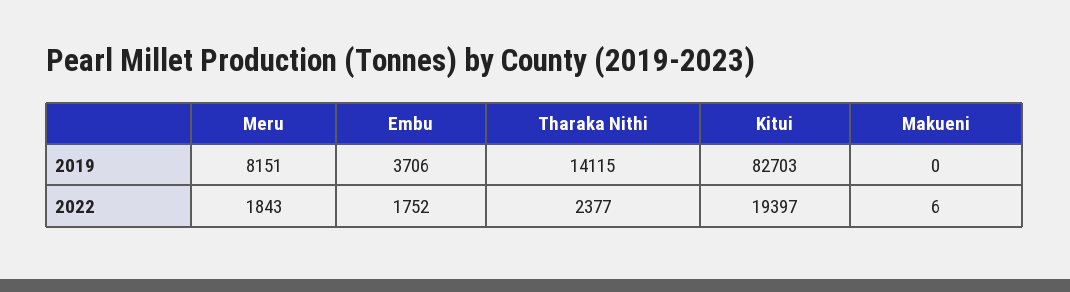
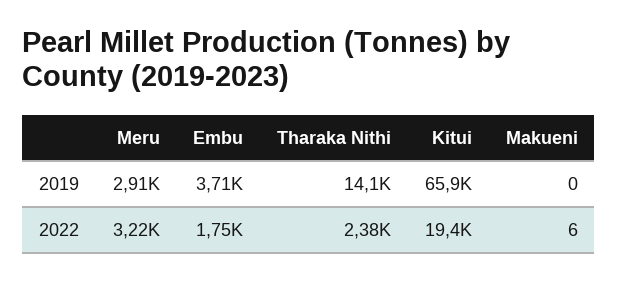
Meru, 2019: 8151 -> 2910
Kitui, 2019: 82703 -> 65900
Meru, 2022: 1843 -> 3220

